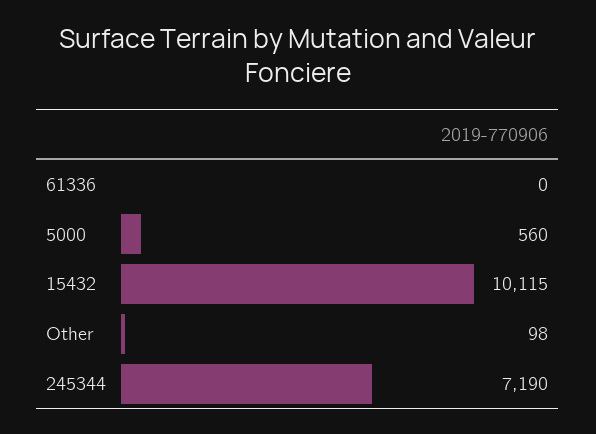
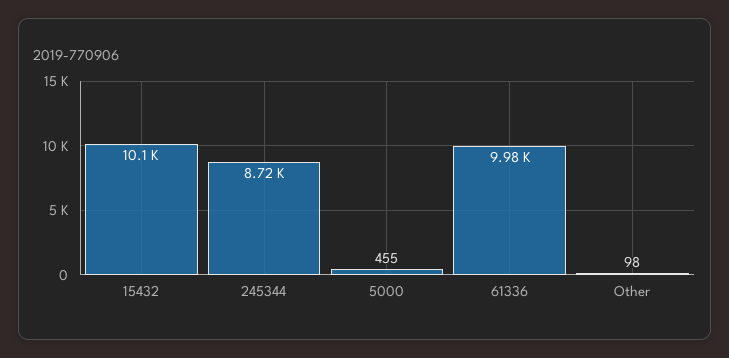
61336: 0 -> 9980
5000: 560 -> 455
245344: 7190 -> 8720

